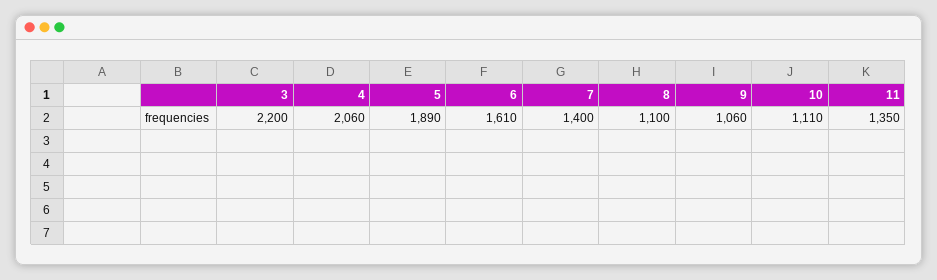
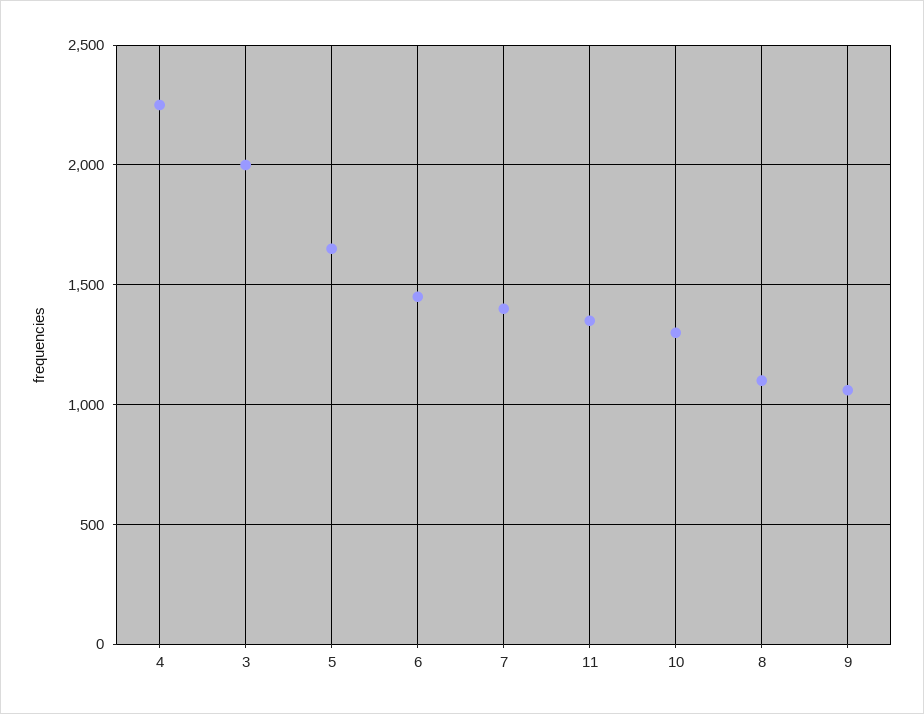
3: 2200 -> 2000
4: 2060 -> 2250
5: 1890 -> 1650
6: 1610 -> 1450
10: 1110 -> 1300

